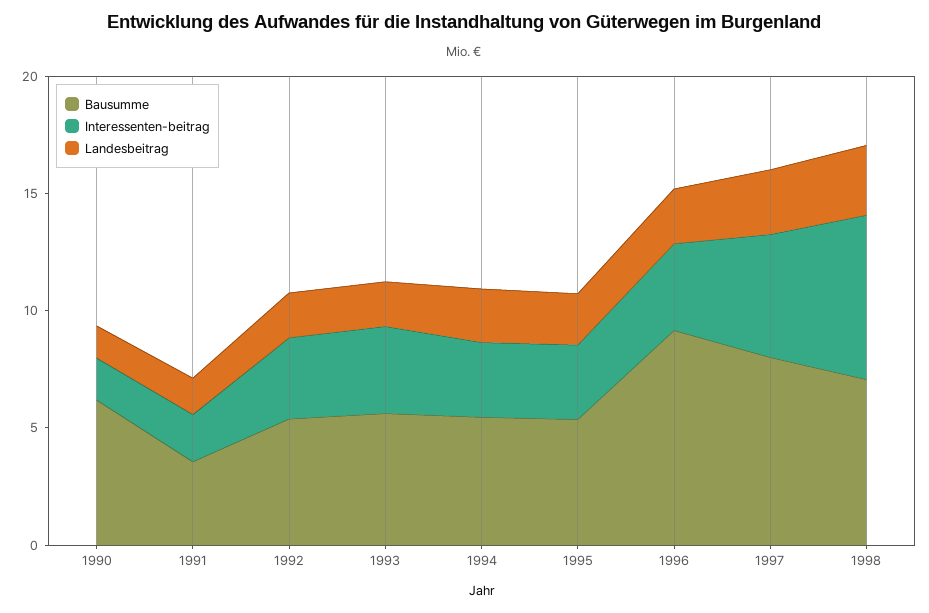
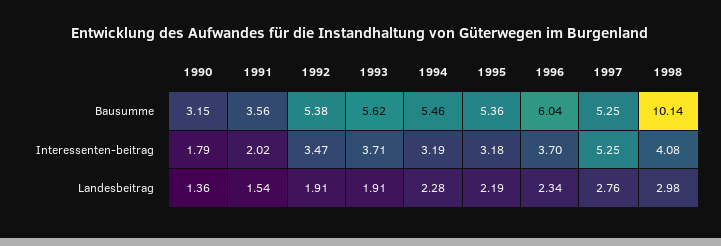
Bausumme, 1990: 6 -> 3.15
Bausumme, 1996: 9 -> 6.04
Bausumme, 1997: 8 -> 5.25
Bausumme, 1998: 7 -> 10.14
Interessenten-beitrag, 1998: 7 -> 4.08

